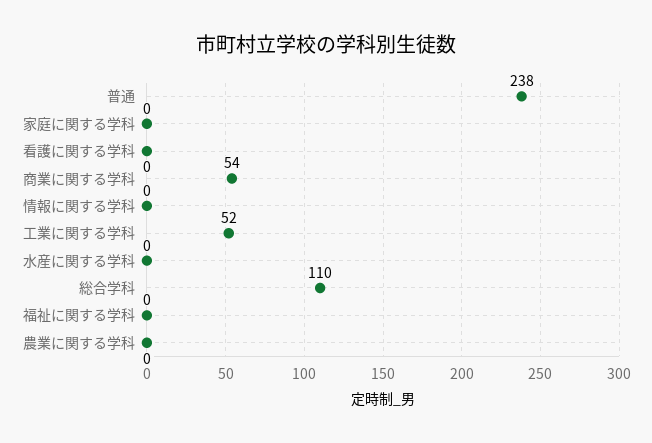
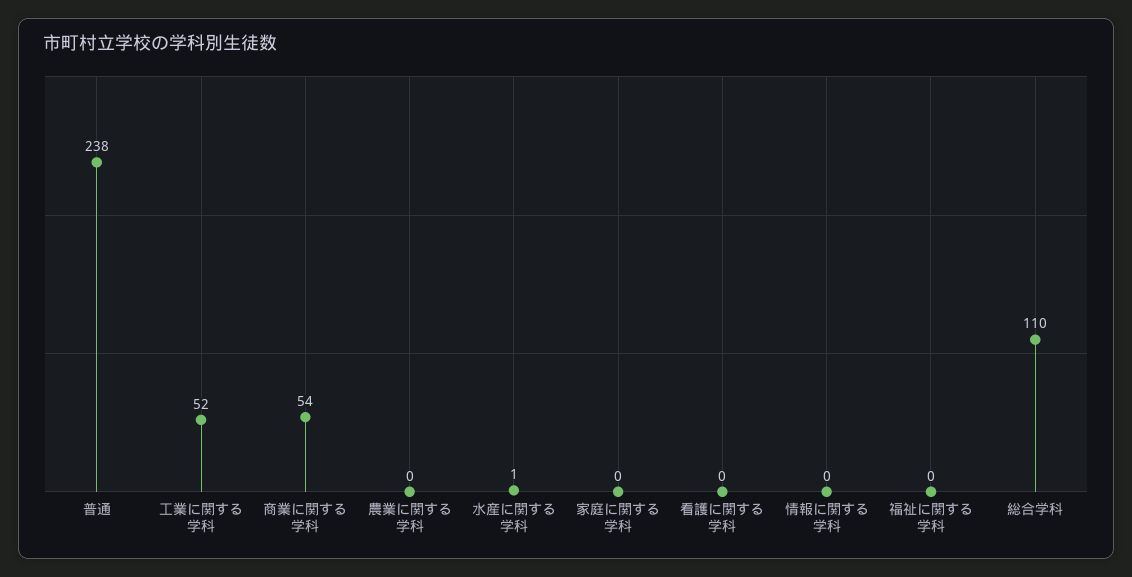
水産に関する学科: 0 -> 1

